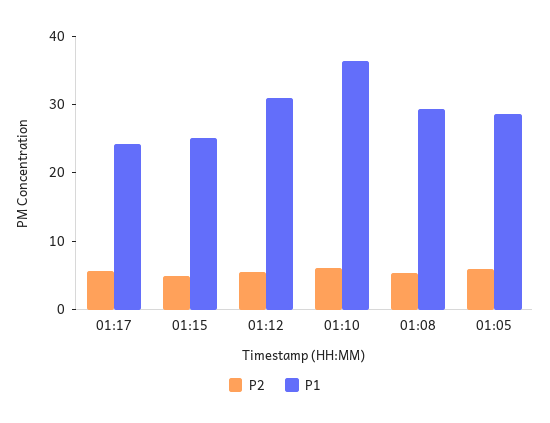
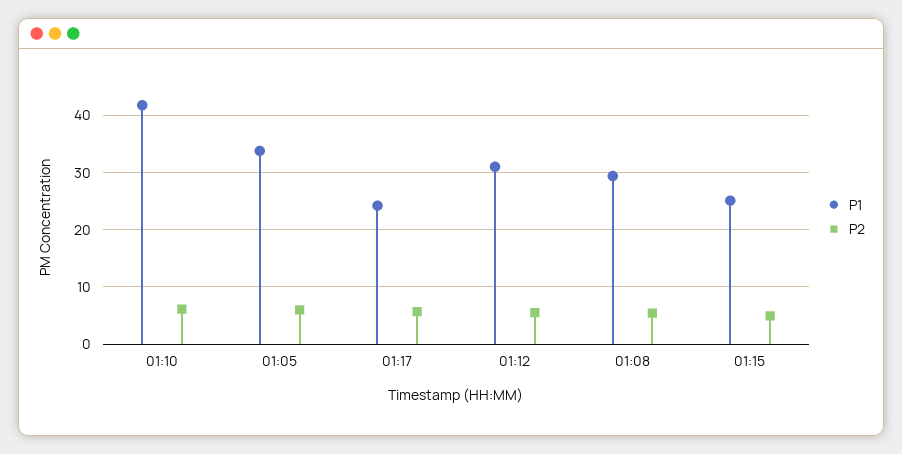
P1, 01:10: 36 -> 42
P1, 01:05: 28 -> 34

